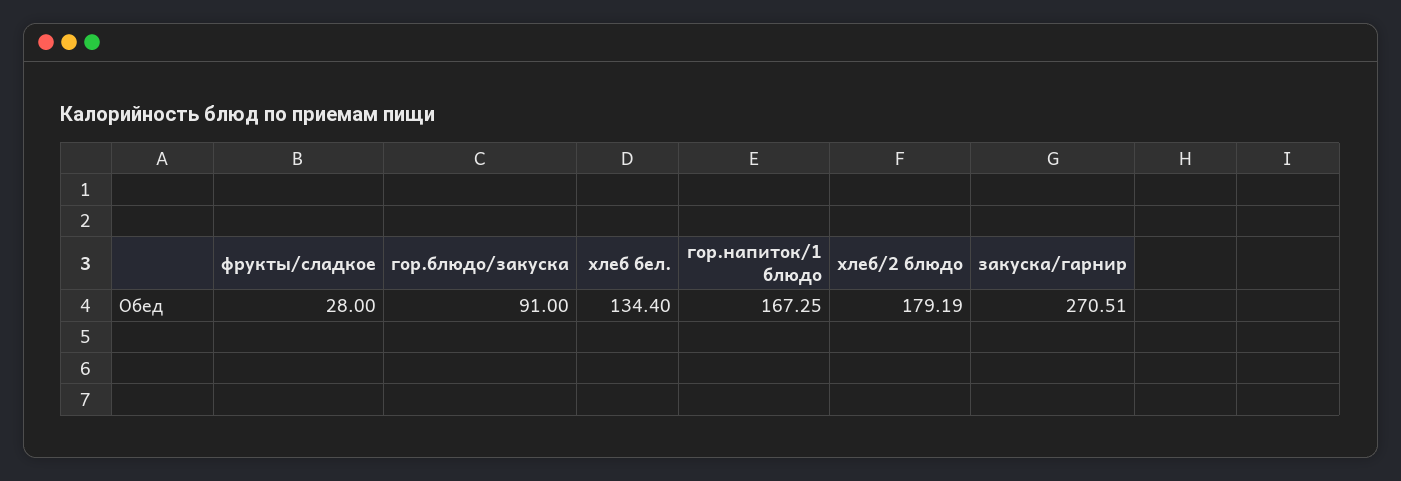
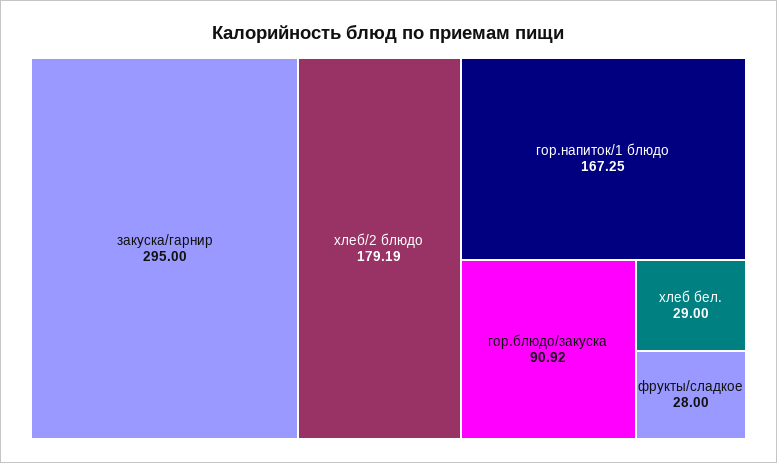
гор.блюдо/закуска: 91 -> 90.92
хлеб бел.: 134.4 -> 29
закуска/гарнир: 270.51 -> 295

